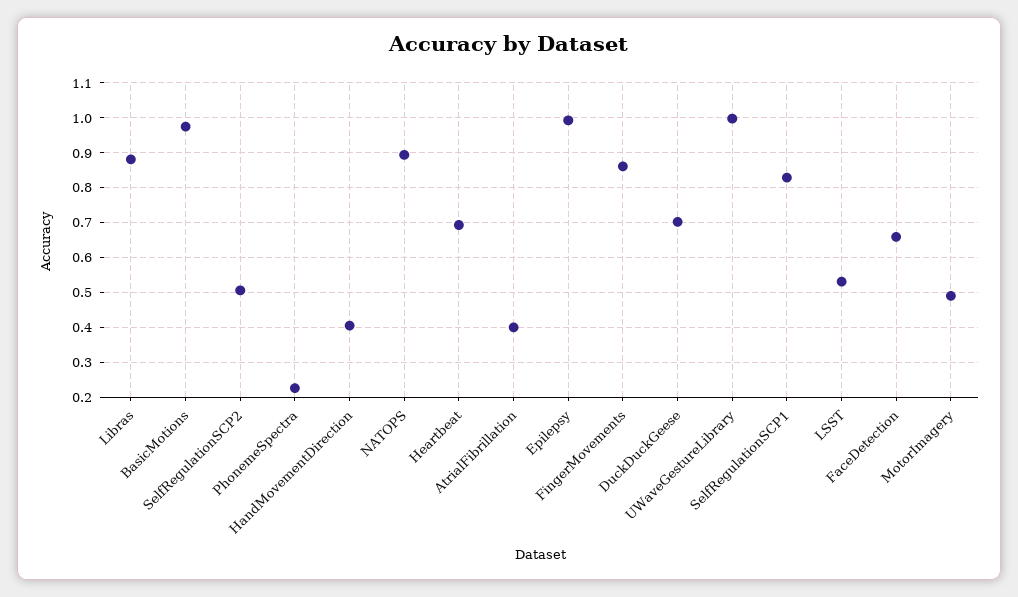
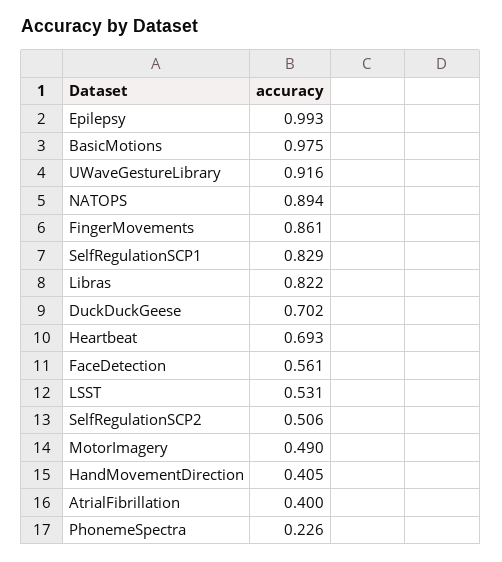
Libras: 0.88 -> 0.822
UWaveGestureLibrary: 1 -> 0.916
FaceDetection: 0.66 -> 0.561

